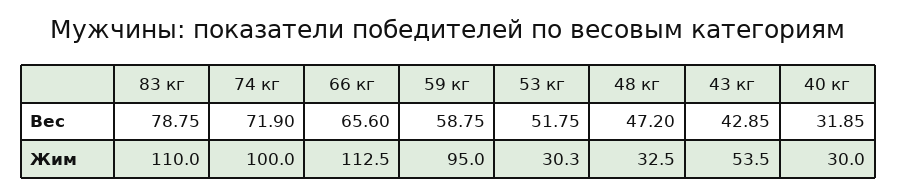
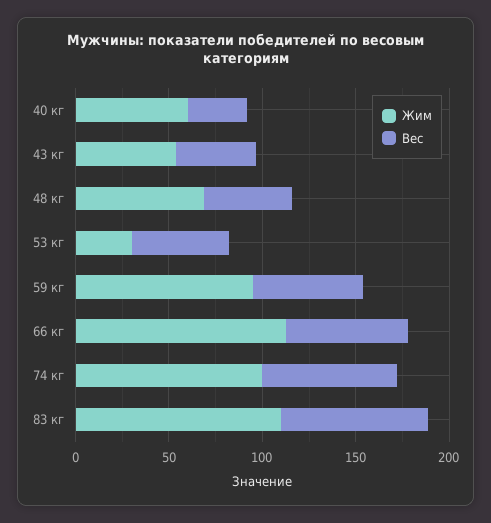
Жим, 48 кг: 32.5 -> 70
Жим, 40 кг: 30 -> 60

